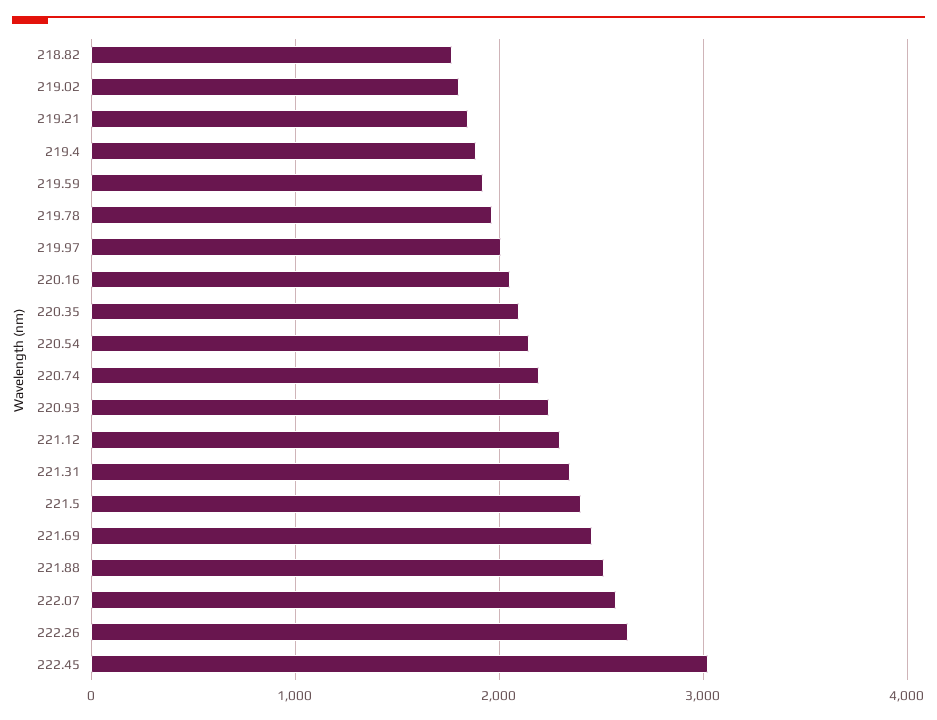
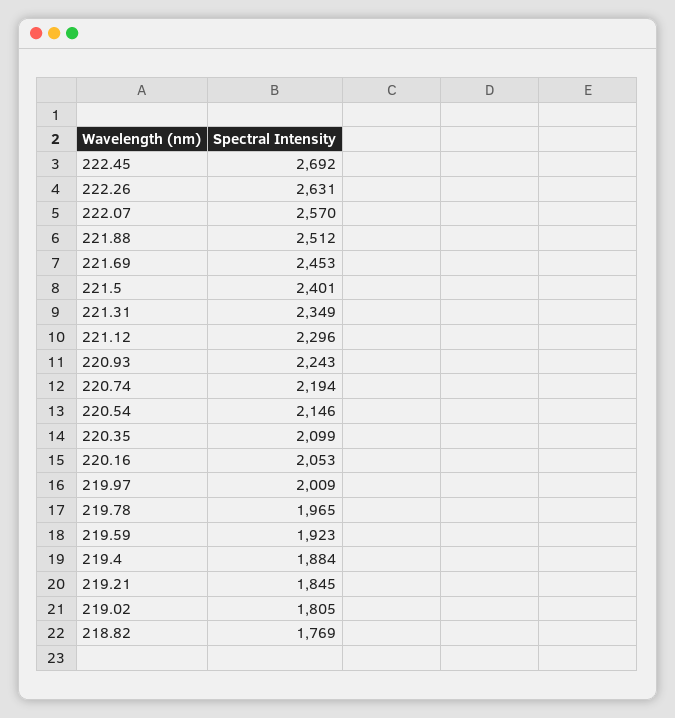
222.45: 3000 -> 2692

